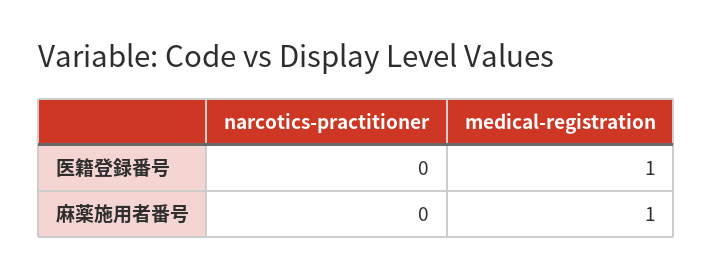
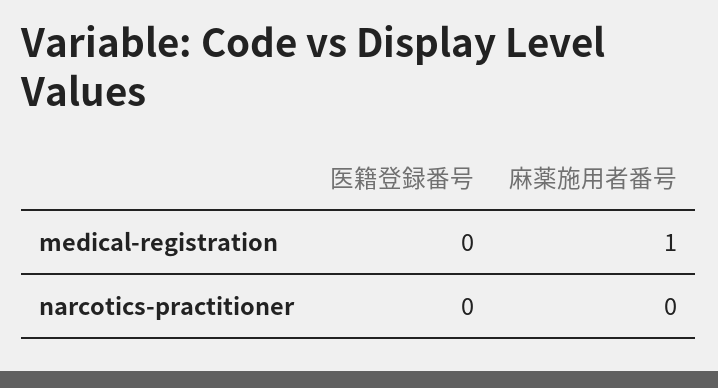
medical-registration, 医籍登録番号: 1 -> 0

